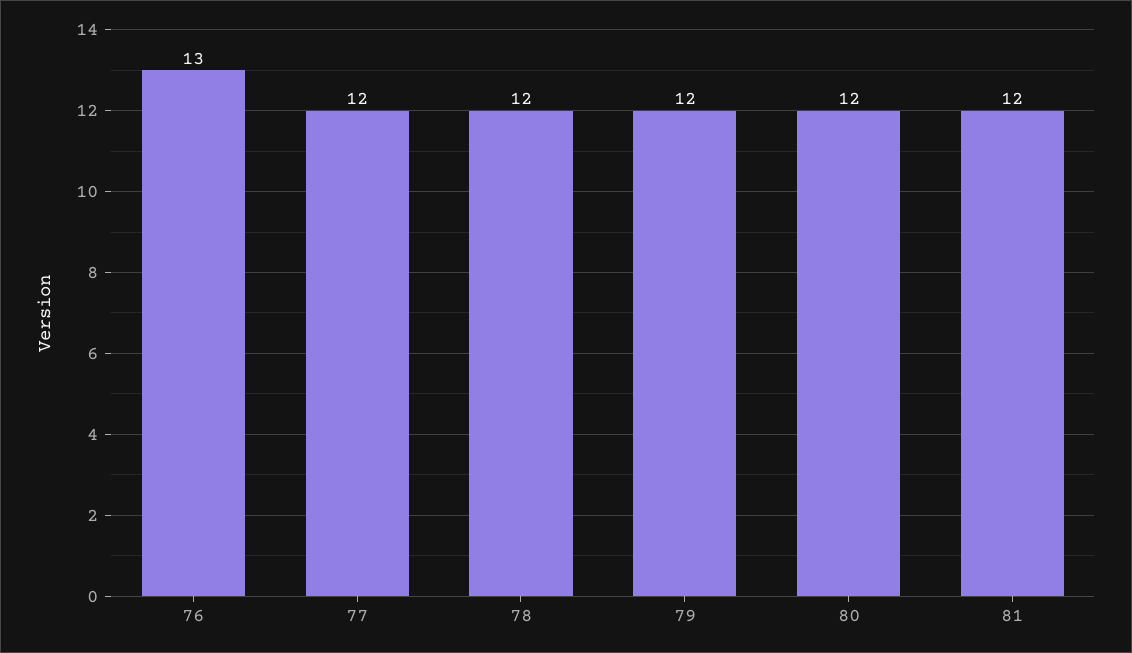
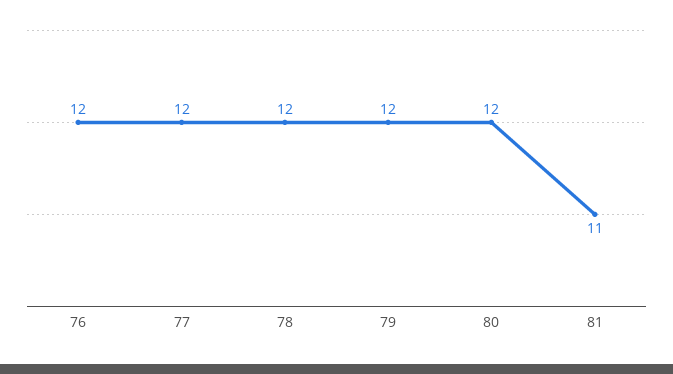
76: 13 -> 12
81: 12 -> 11

